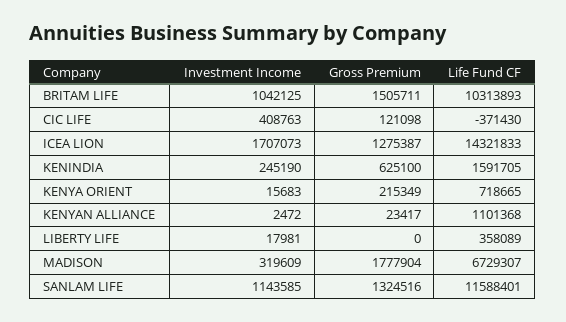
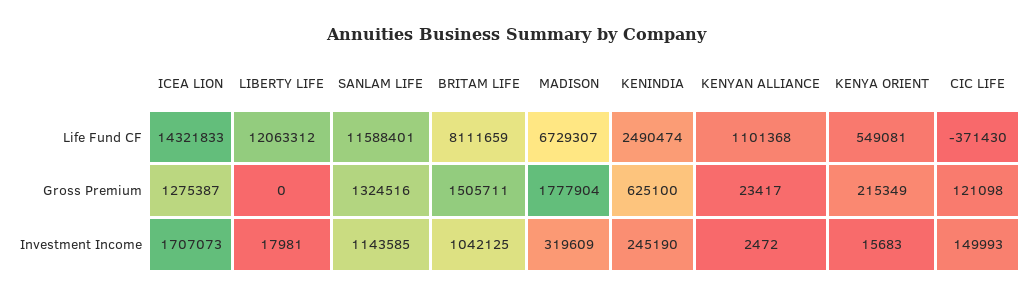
Life Fund CF, BRITAM LIFE: 10313893 -> 8111659
Investment Income, CIC LIFE: 408763 -> 149993
Life Fund CF, KENINDIA: 1591705 -> 2490474
Life Fund CF, KENYA ORIENT: 718665 -> 549081
Life Fund CF, LIBERTY LIFE: 358089 -> 12063312

